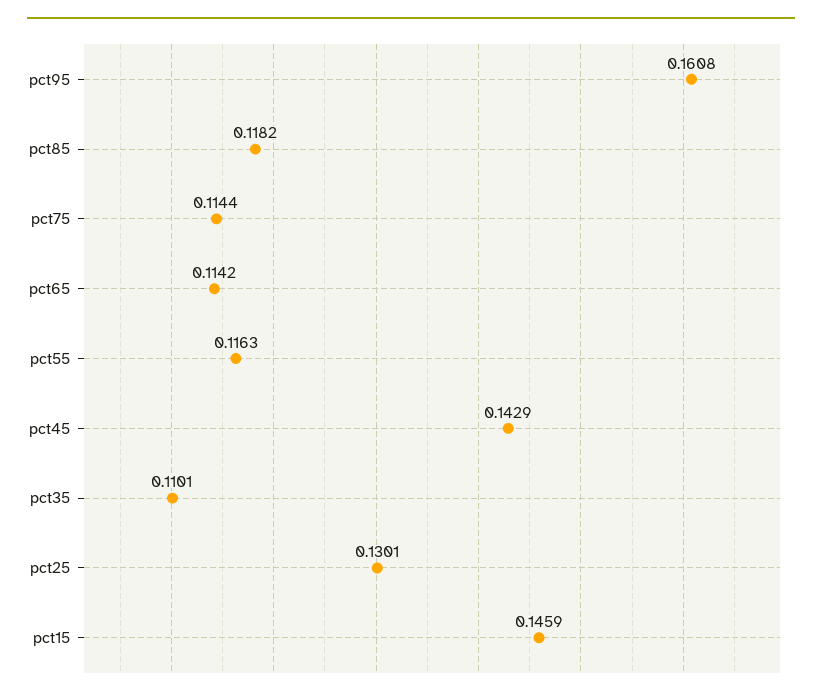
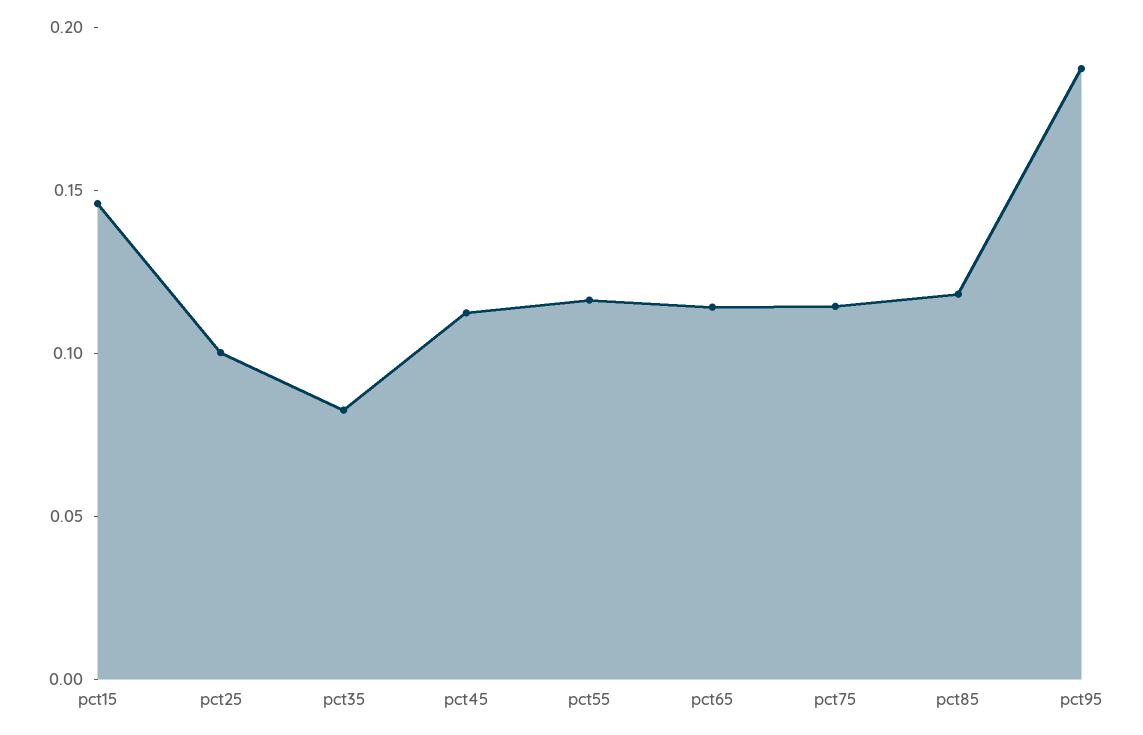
pct95: 0.1608 -> 0.19
pct45: 0.1429 -> 0.11
pct35: 0.1101 -> 0.08
pct25: 0.1301 -> 0.1

